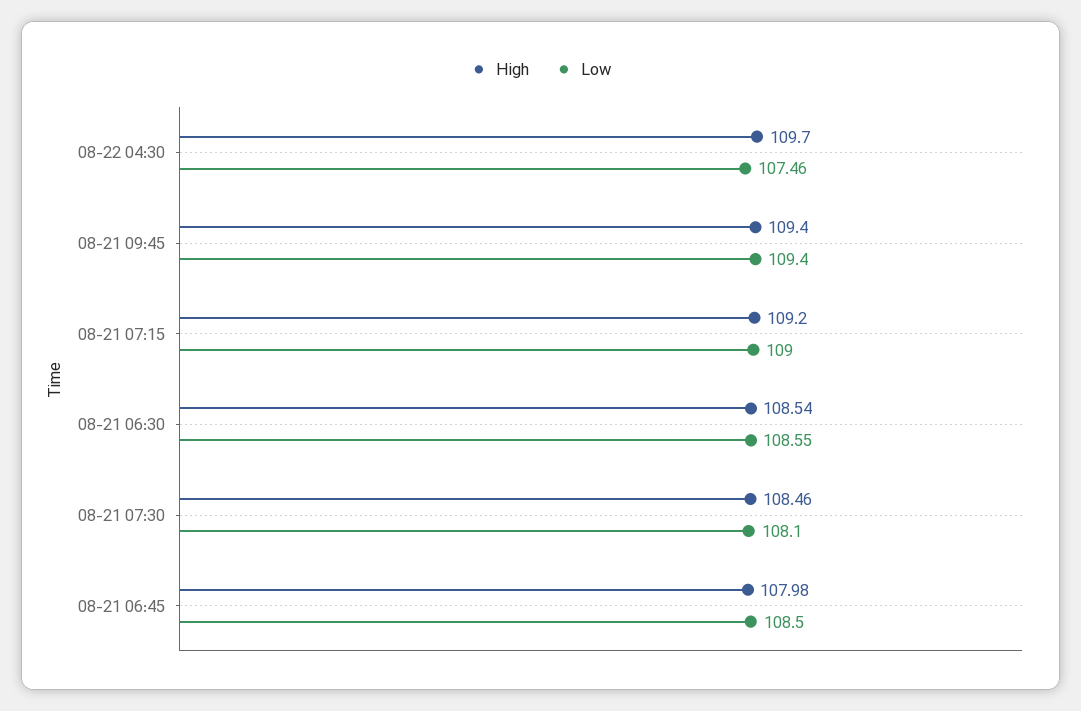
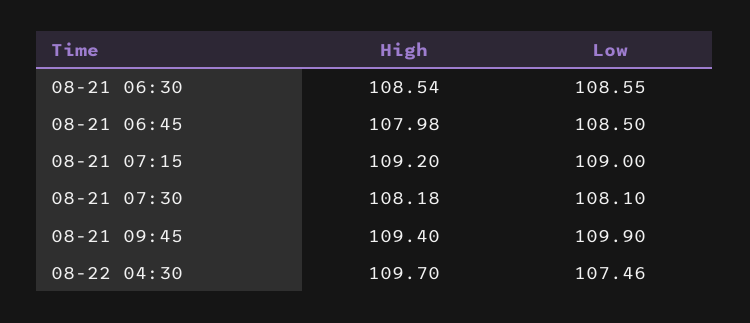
Low, 08-21 09:45: 109.4 -> 109.9
High, 08-21 07:30: 108.46 -> 108.18

